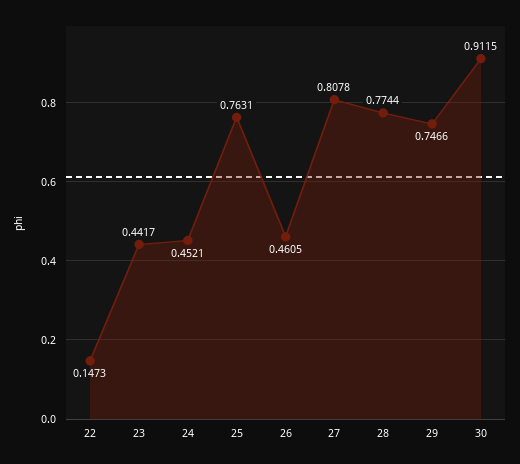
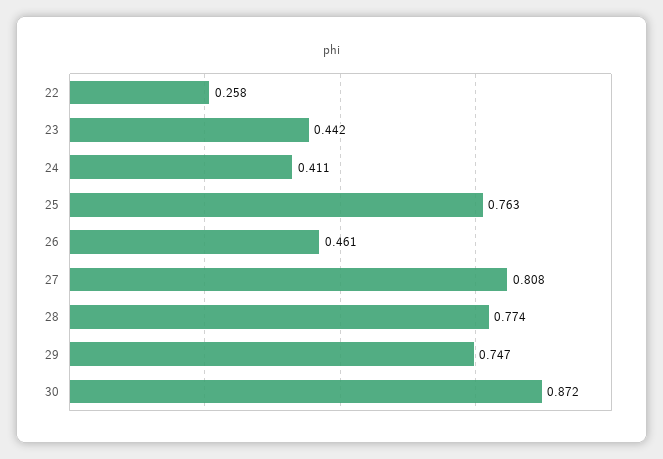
22: 0.1473 -> 0.258
24: 0.4521 -> 0.411
30: 0.9115 -> 0.872

